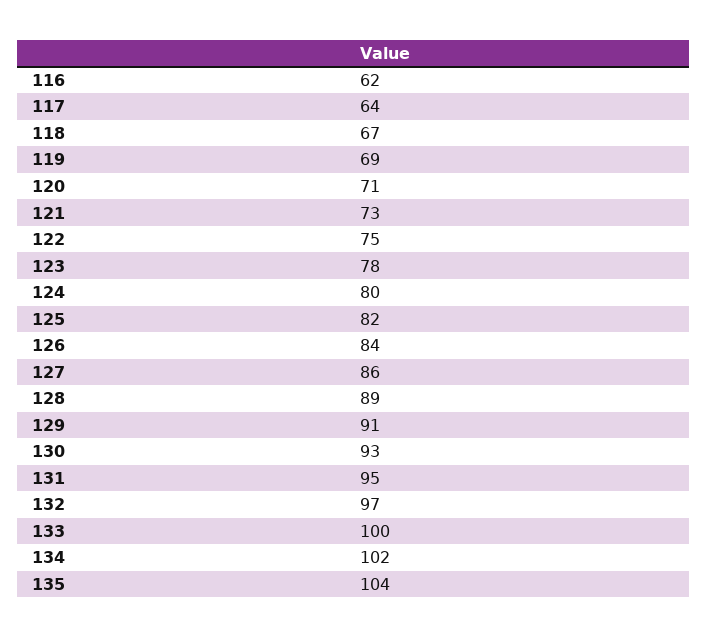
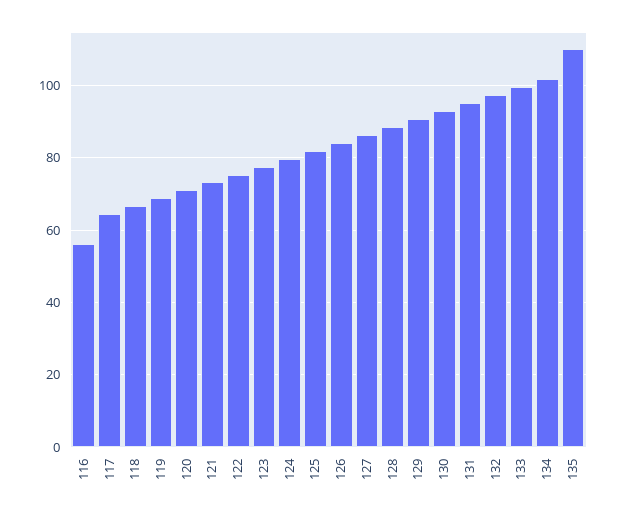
116: 62 -> 56
135: 104 -> 110

